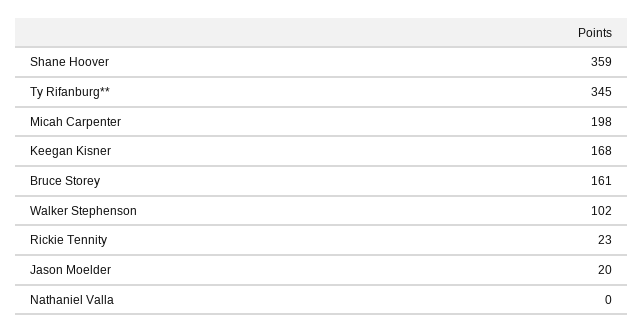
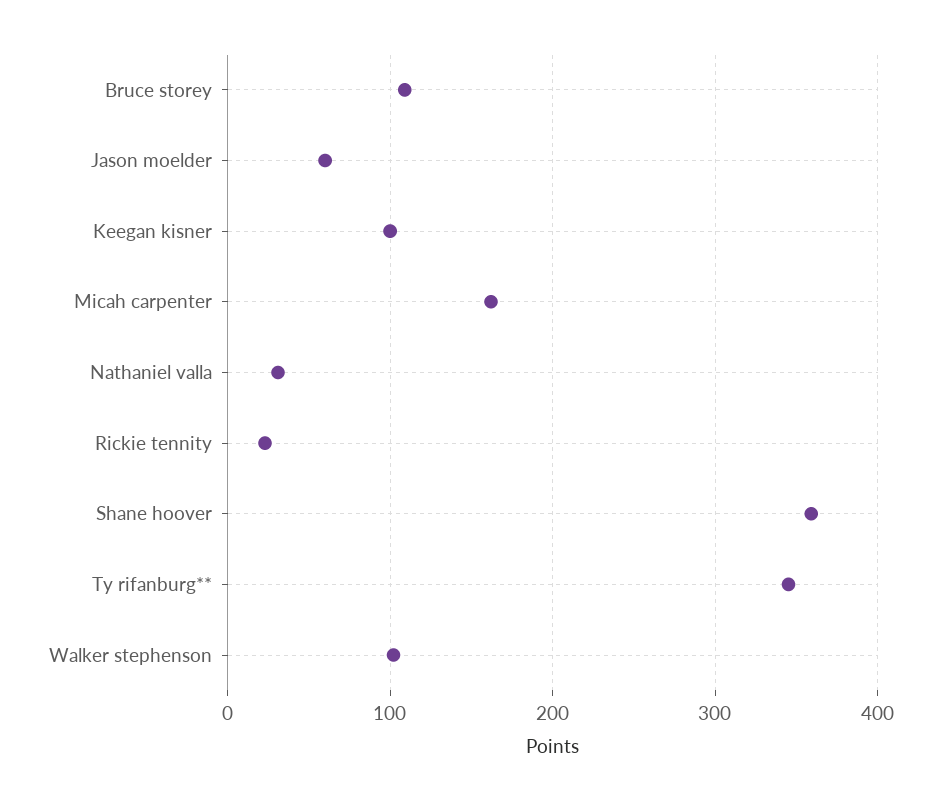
Micah Carpenter: 198 -> 160
Keegan Kisner: 168 -> 100
Bruce Storey: 161 -> 110
Jason Moelder: 20 -> 60
Nathaniel Valla: 0 -> 30

